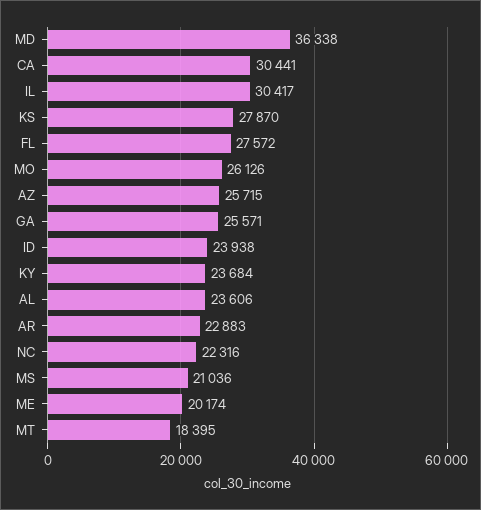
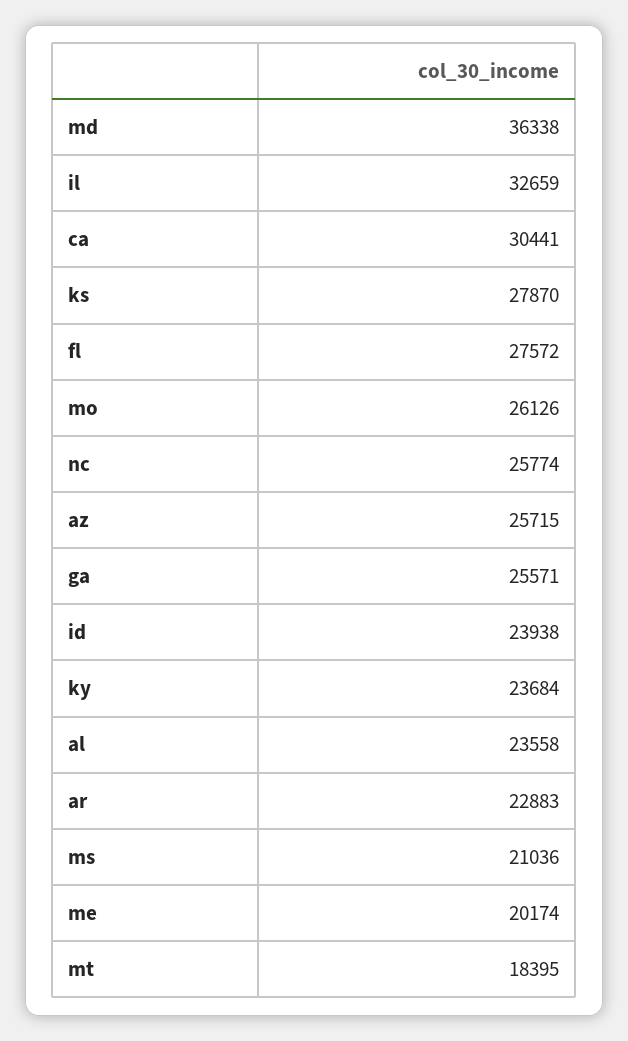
IL: 30417 -> 32659
AL: 23606 -> 23558
NC: 22316 -> 25774

